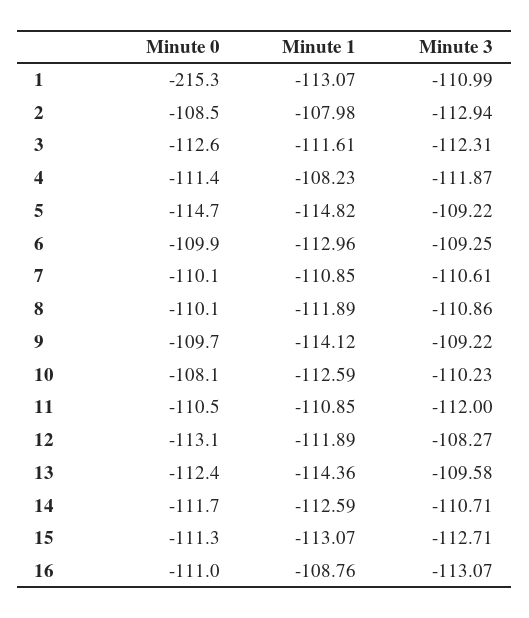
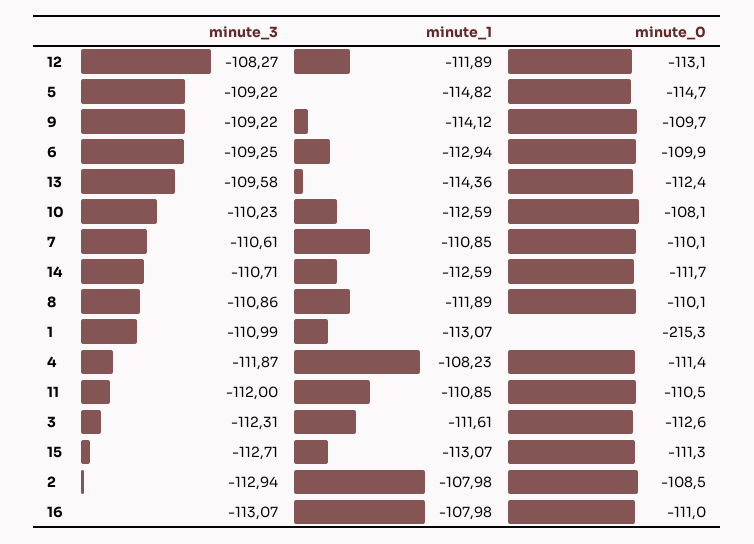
Minute 1, 6: -112.96 -> -112.94
Minute 1, 16: -108.76 -> -107.98

